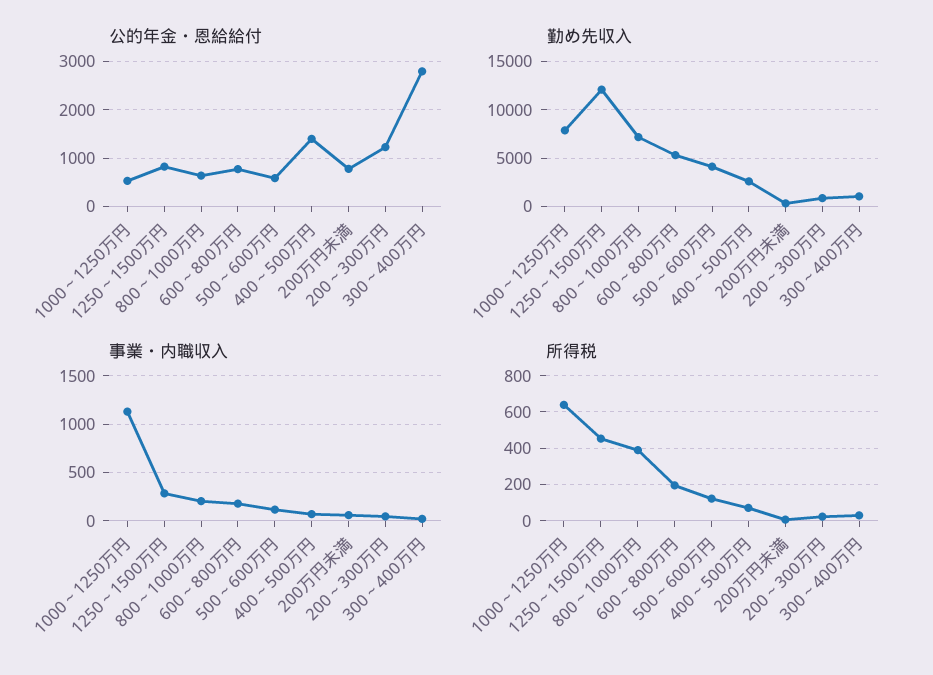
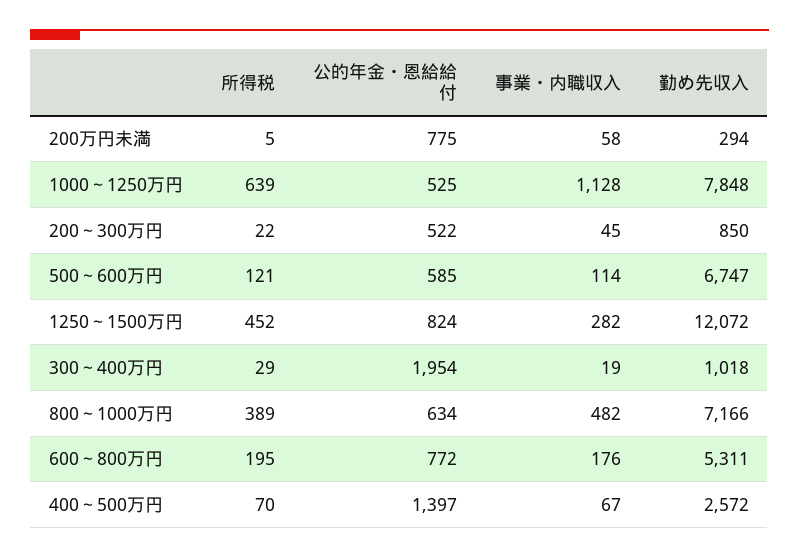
公的年金・恩給給付, 200～300万円: 1200 -> 522
公的年金・恩給給付, 300～400万円: 2800 -> 1954
勤め先収入, 500～600万円: 4000 -> 6747
事業・内職収入, 800～1000万円: 200 -> 482

